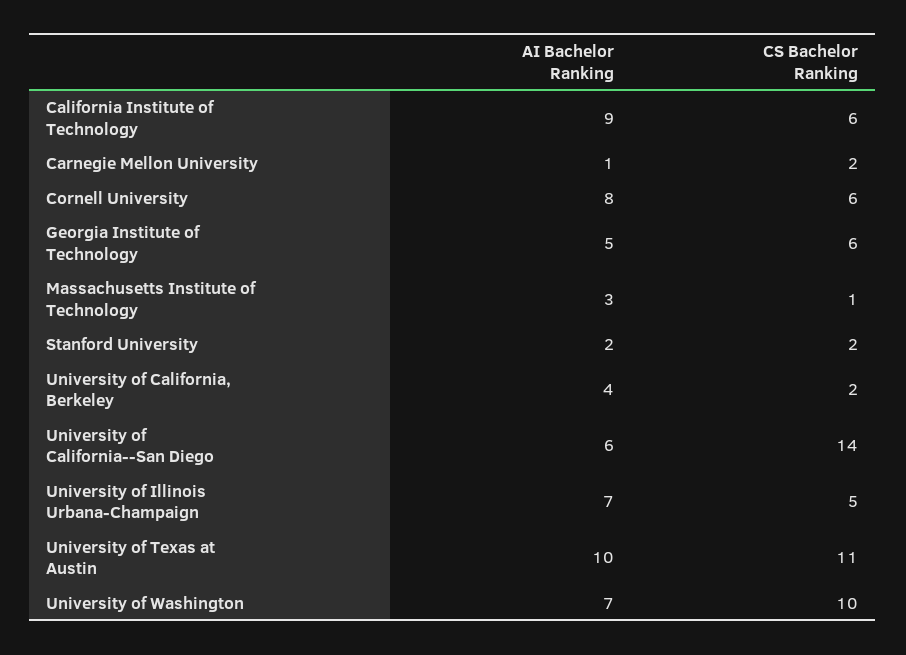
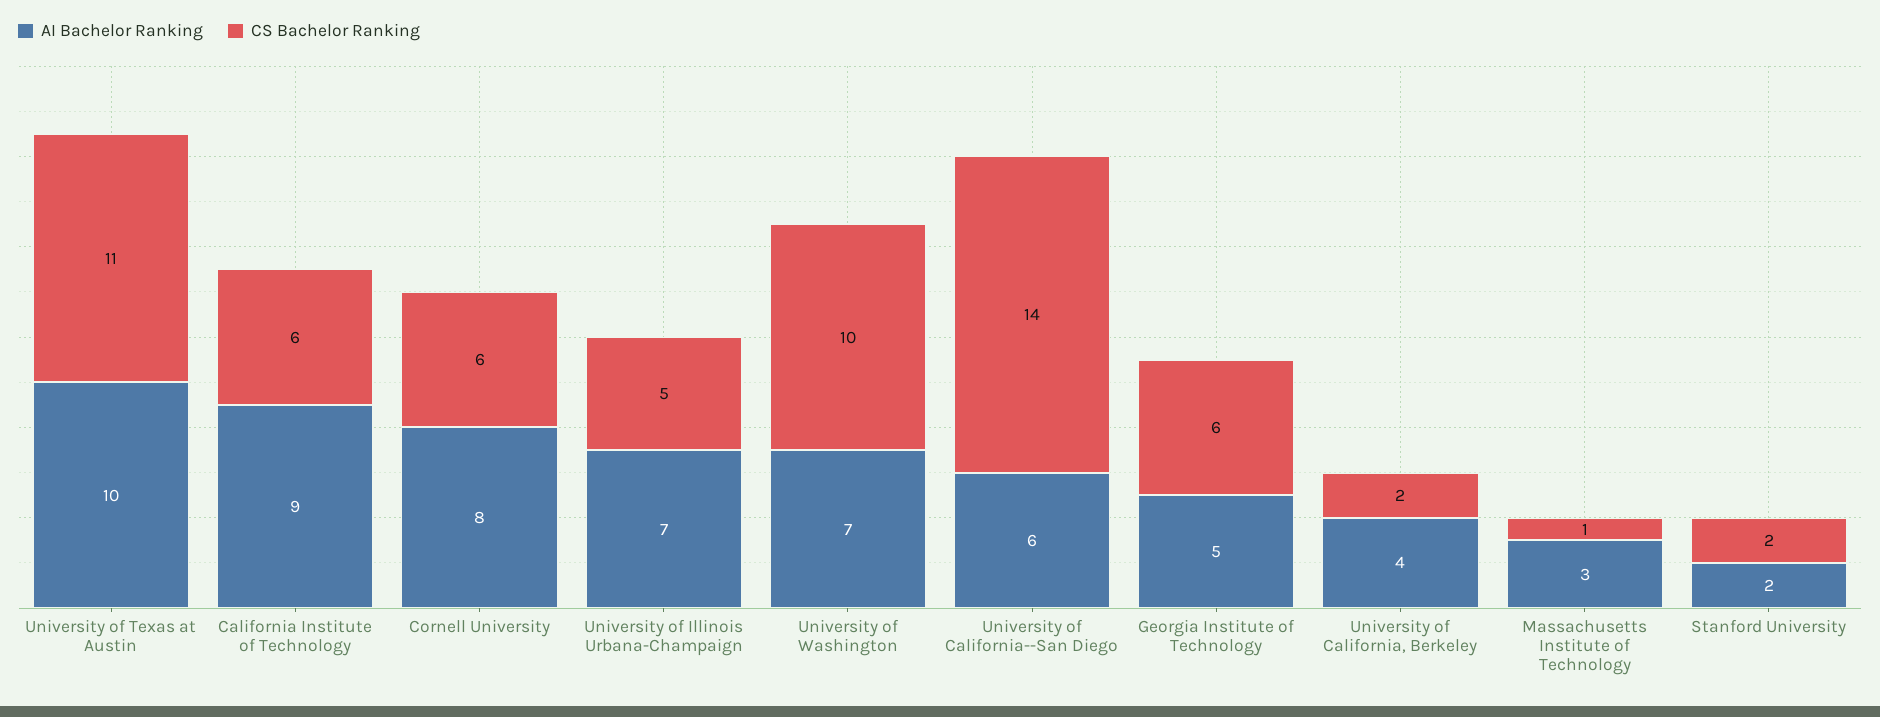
AI Bachelor Ranking, Carnegie Mellon University: 1 -> none
CS Bachelor Ranking, Carnegie Mellon University: 2 -> none

